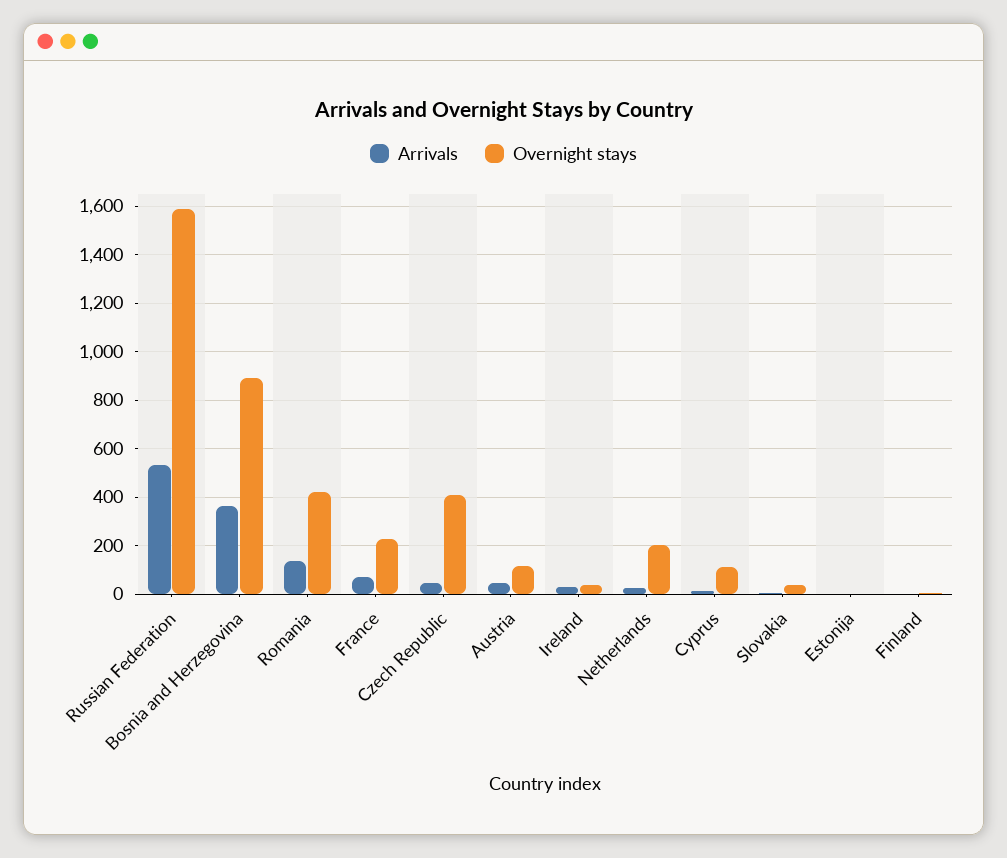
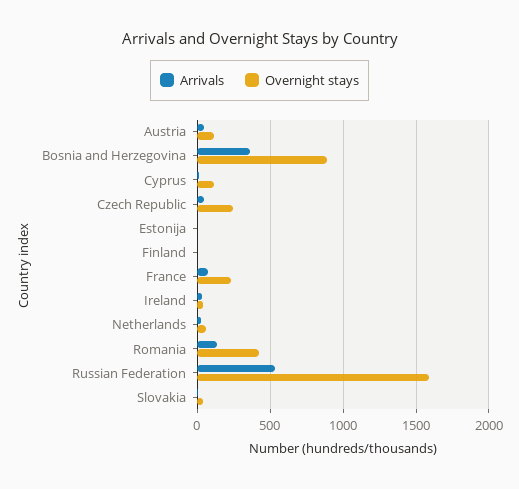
Overnight stays, Czech Republic: 400 -> 250
Overnight stays, Netherlands: 200 -> 50

